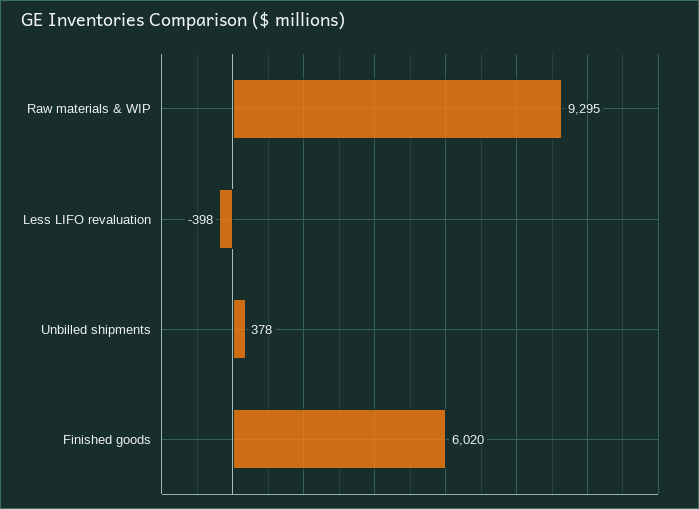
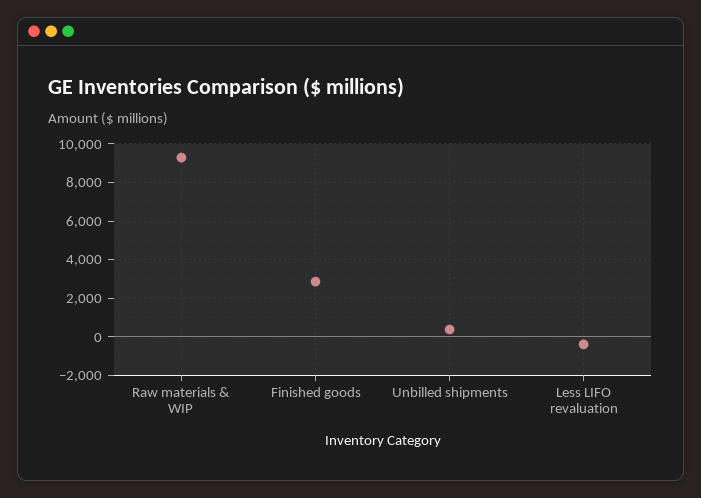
Finished goods: 6020 -> 3000

